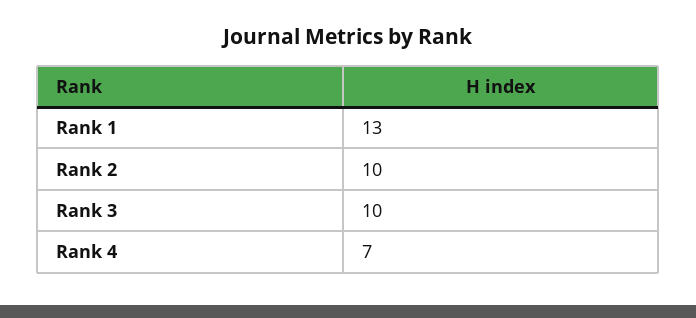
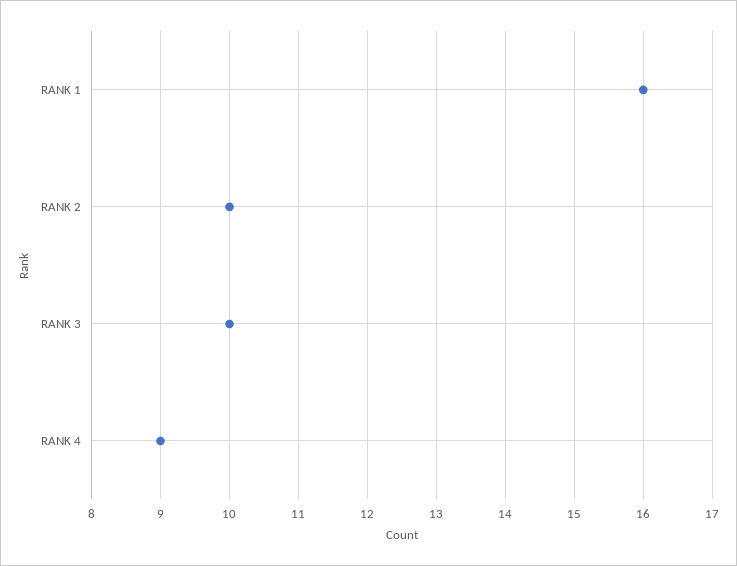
Rank 1: 13 -> 16
Rank 4: 7 -> 9

